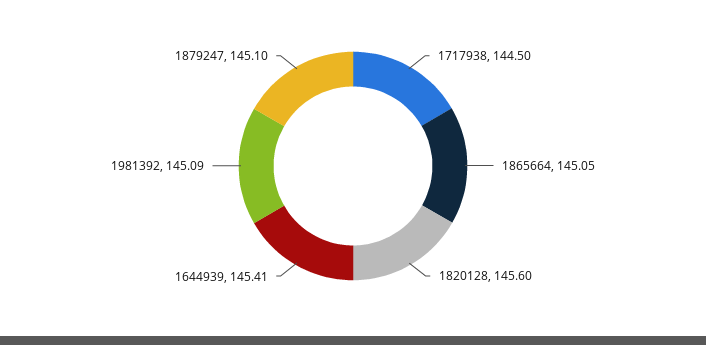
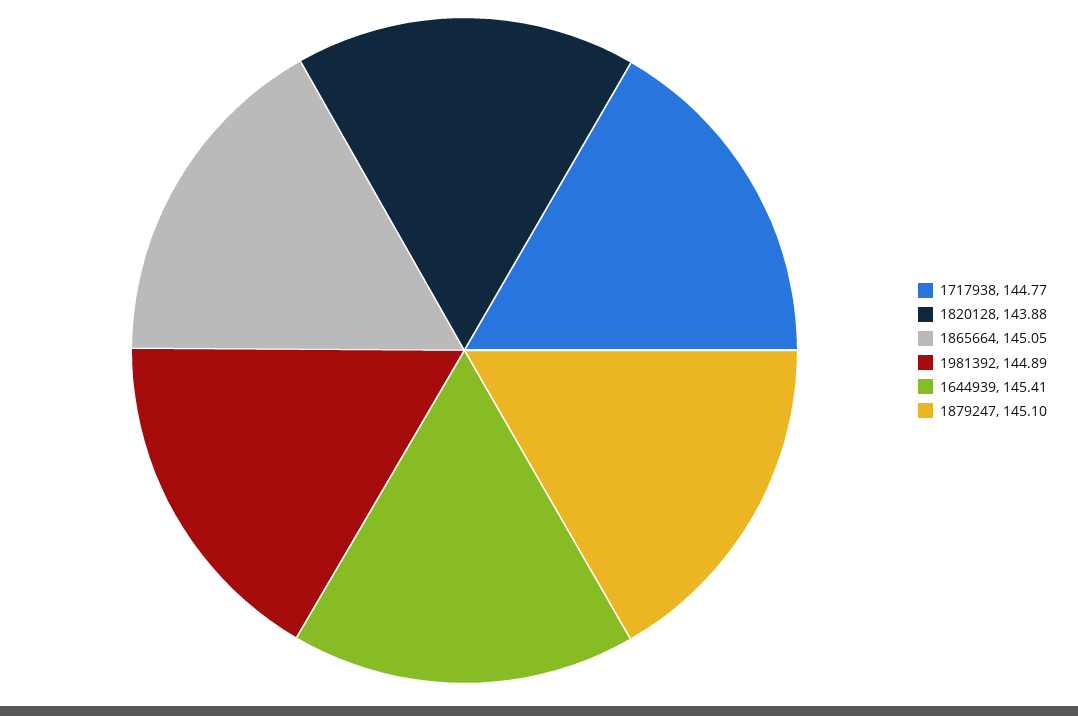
1717938: 144.5 -> 144.77
1820128: 145.6 -> 143.88
1981392: 145.09 -> 144.89

